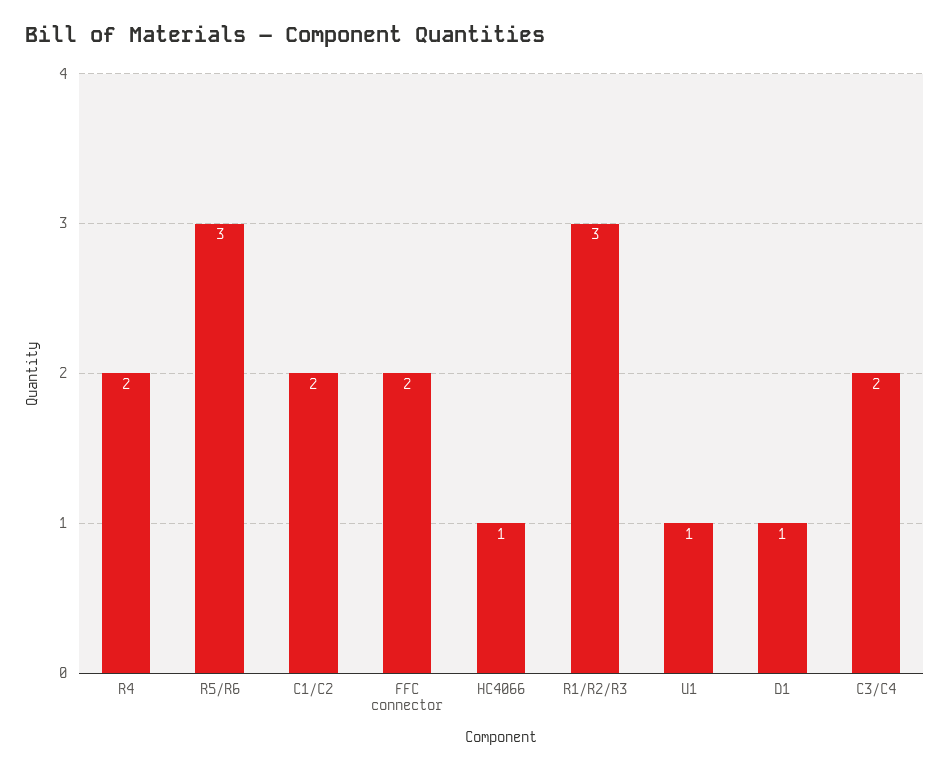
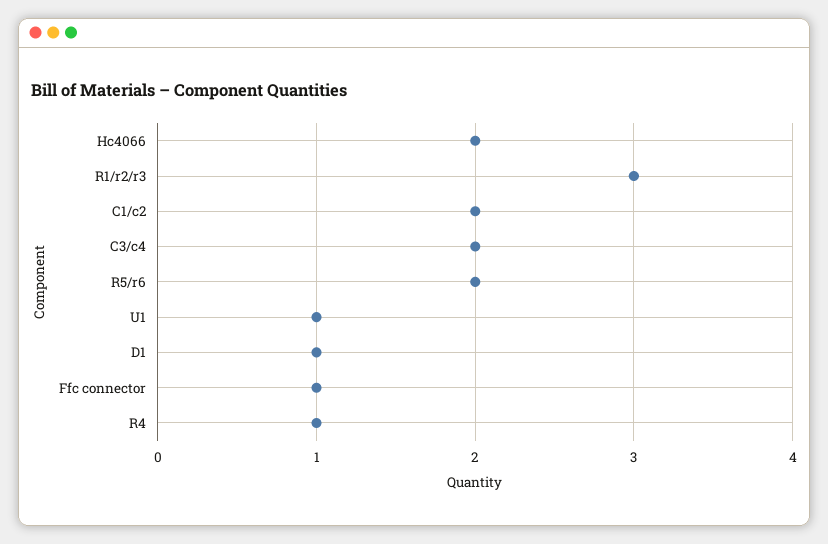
R4: 2 -> 1
R5/R6: 3 -> 2
FFC connector: 2 -> 1
HC4066: 1 -> 2

